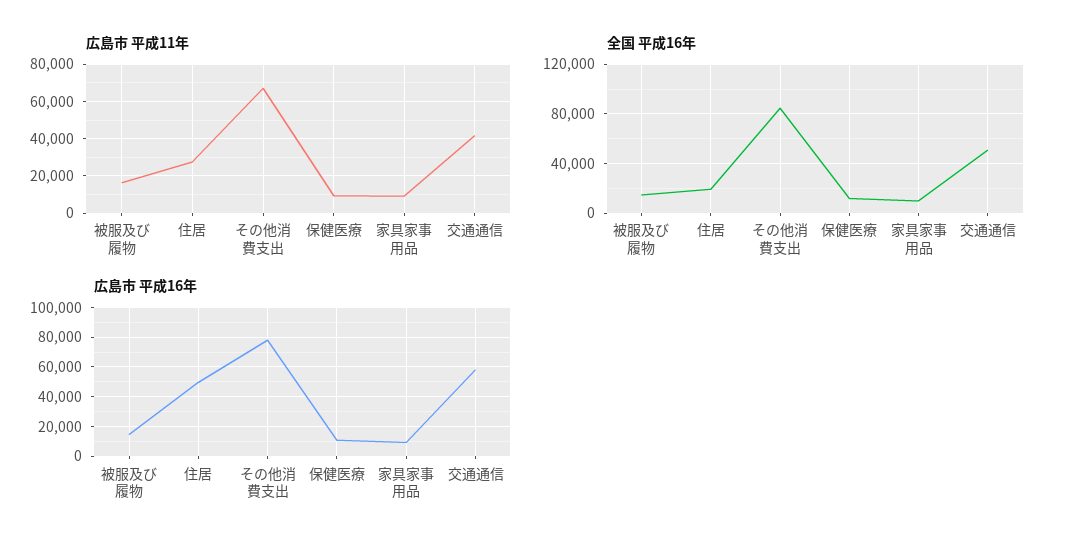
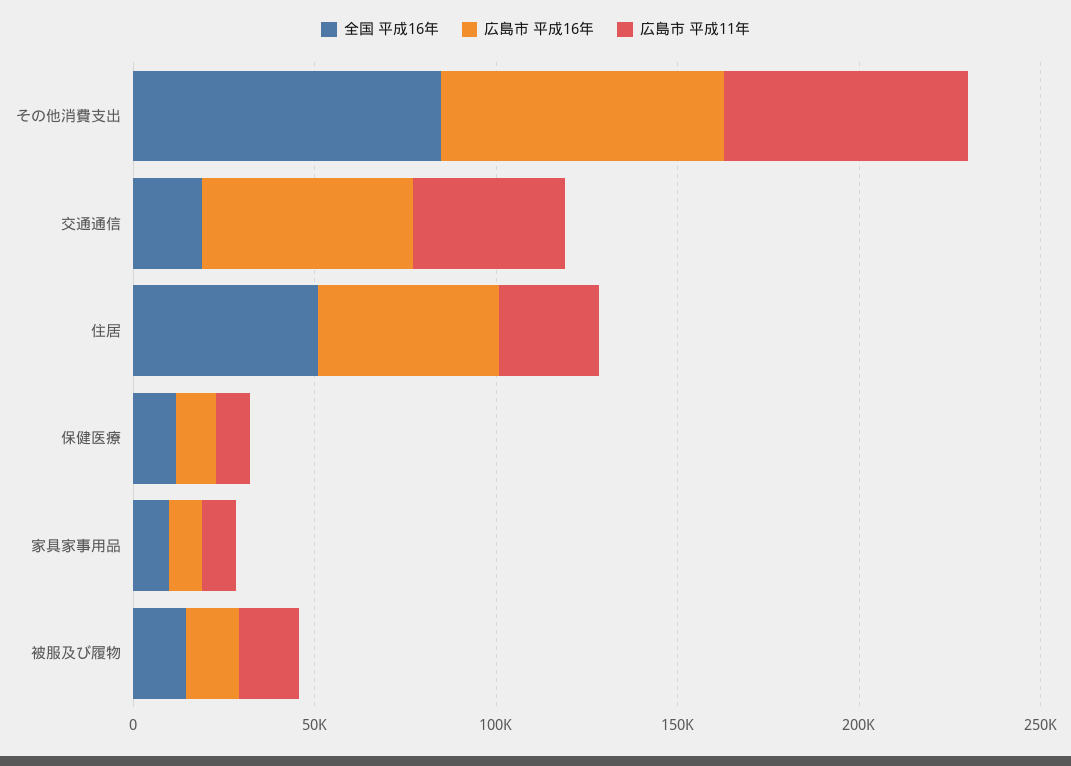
全国 平成16年, 住居: 20000 -> 50000
全国 平成16年, 交通通信: 50000 -> 20000

